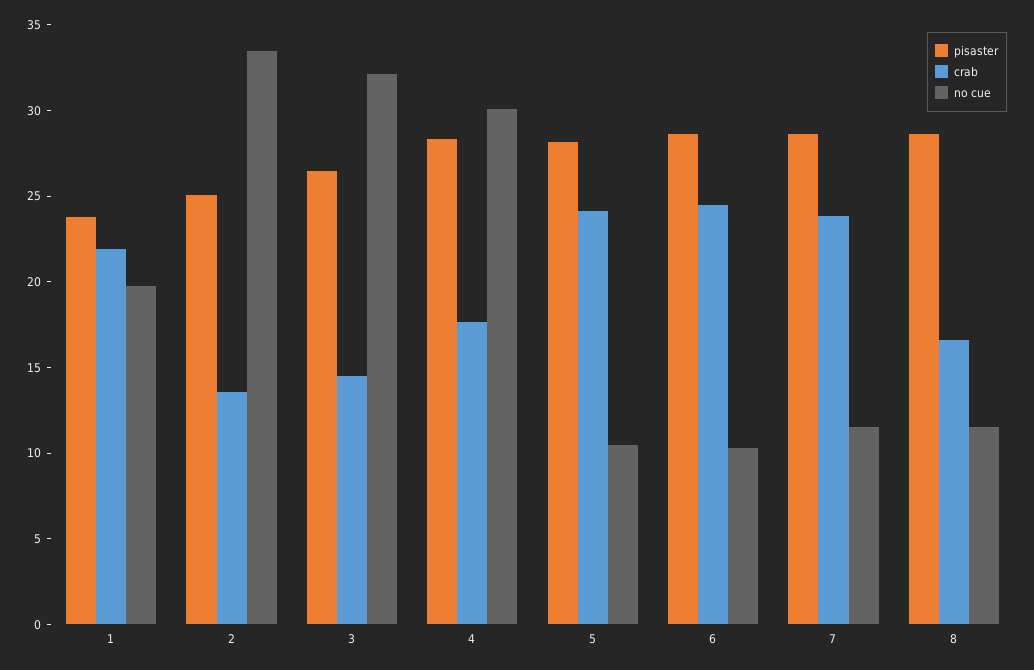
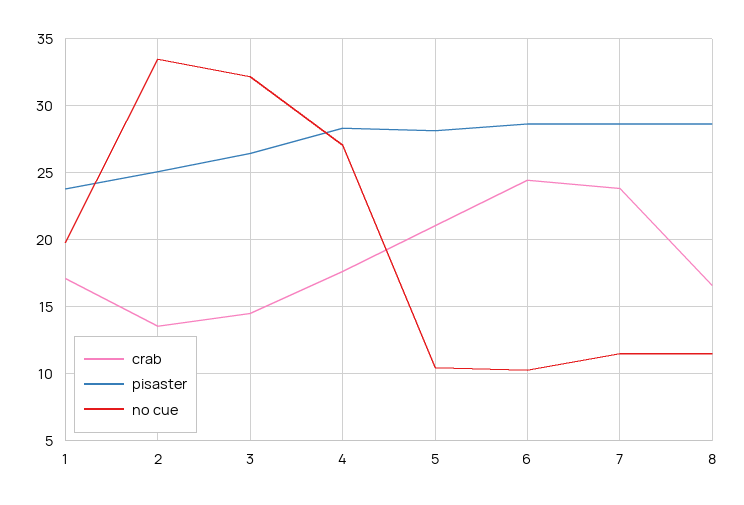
crab, 1: 22 -> 17
no cue, 4: 30 -> 27
crab, 5: 24 -> 21

